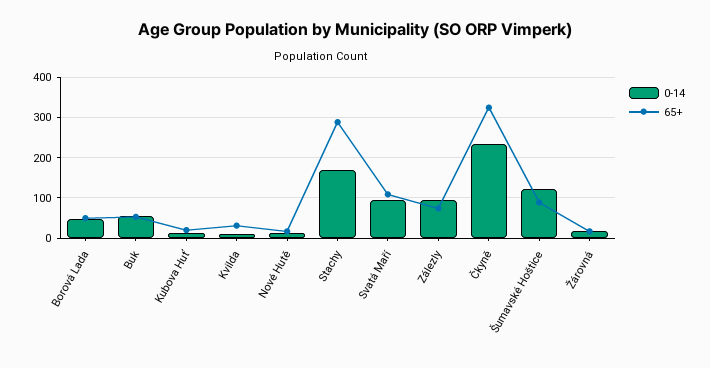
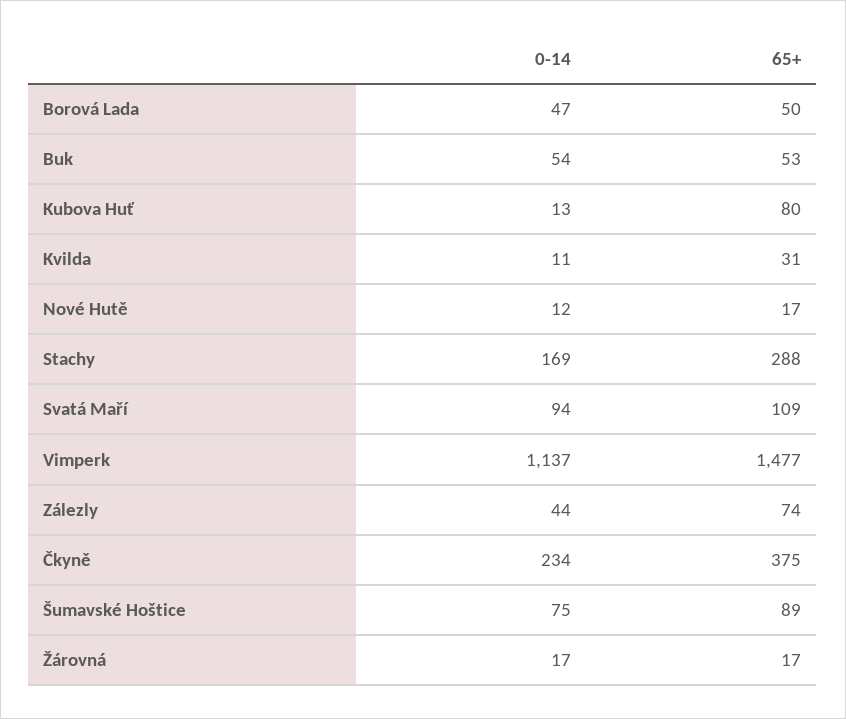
65+, Kubova Huť: 20 -> 80
0-14, Zálezly: 100 -> 44
65+, Čkyně: 320 -> 375
0-14, Šumavské Hoštice: 120 -> 75
0-14, Vimperk: none -> 1137
65+, Vimperk: none -> 1477

